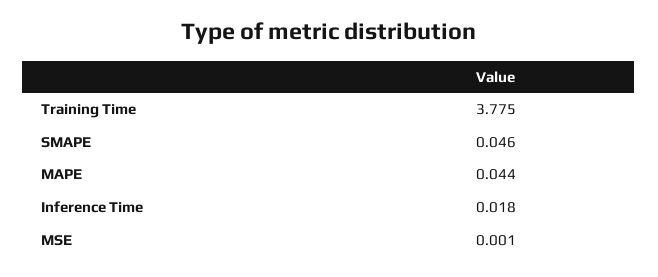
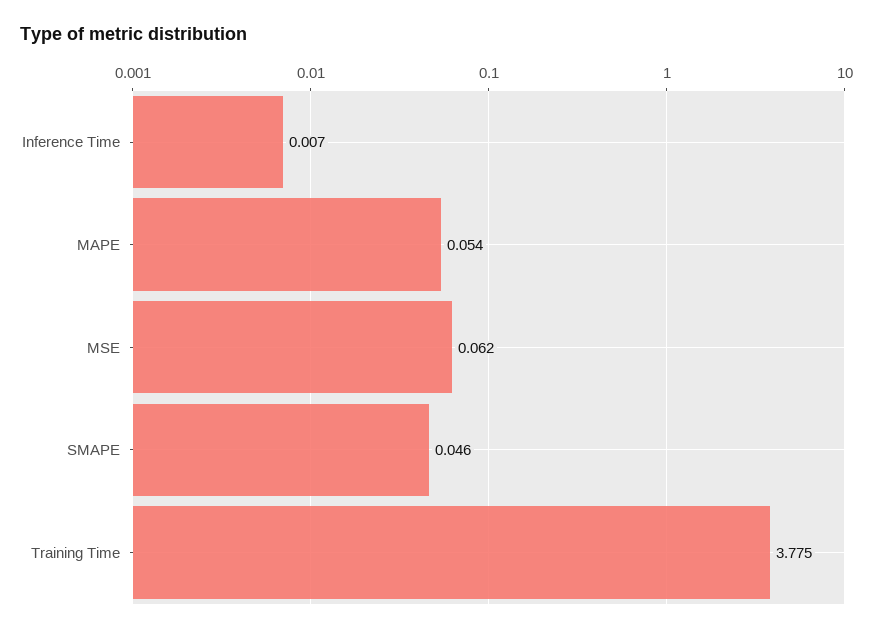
MAPE: 0.044 -> 0.054
Inference Time: 0.018 -> 0.007
MSE: 0.001 -> 0.062

